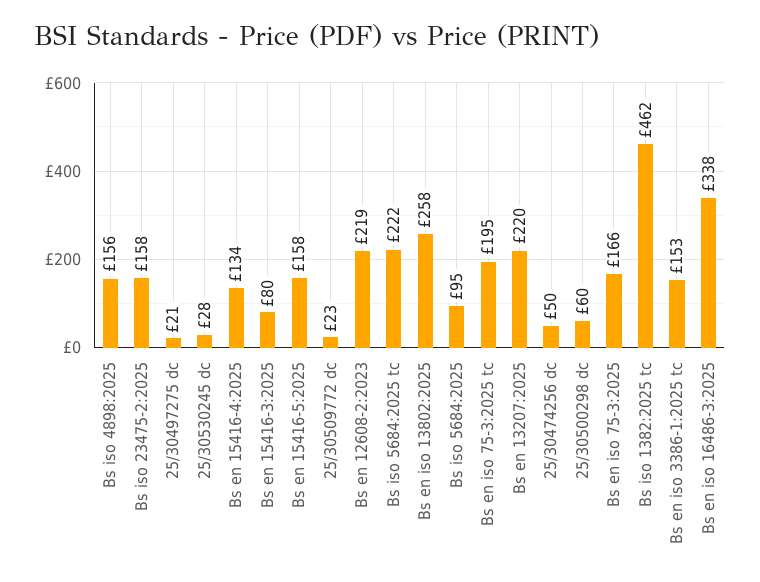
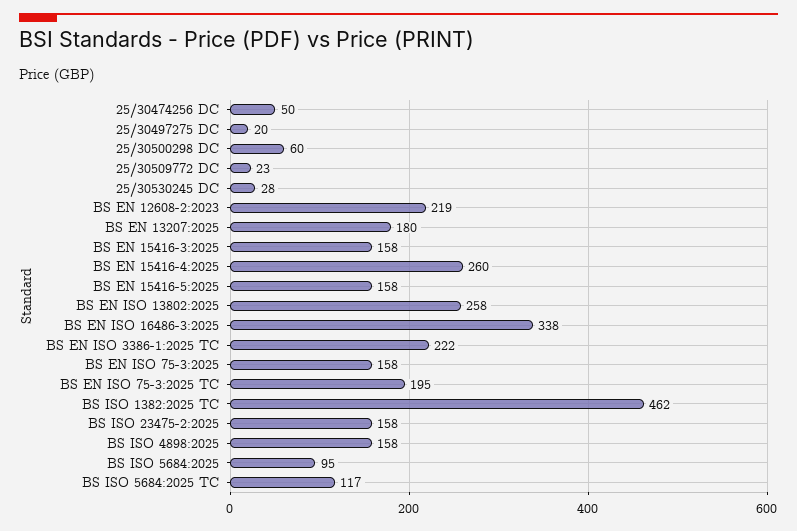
Bs iso 4898:2025: 156 -> 158
25/30497275 dc: 21 -> 20
Bs en 15416-4:2025: 134 -> 260
Bs en 15416-3:2025: 80 -> 158
Bs iso 5684:2025 tc: 222 -> 117
Bs en 13207:2025: 220 -> 180
Bs en iso 75-3:2025: 166 -> 158
Bs en iso 3386-1:2025 tc: 153 -> 222

